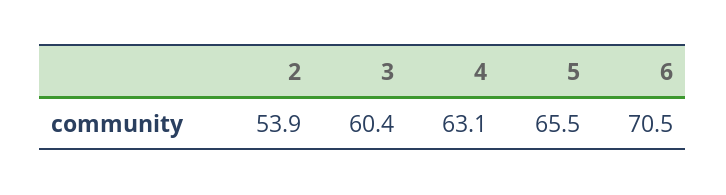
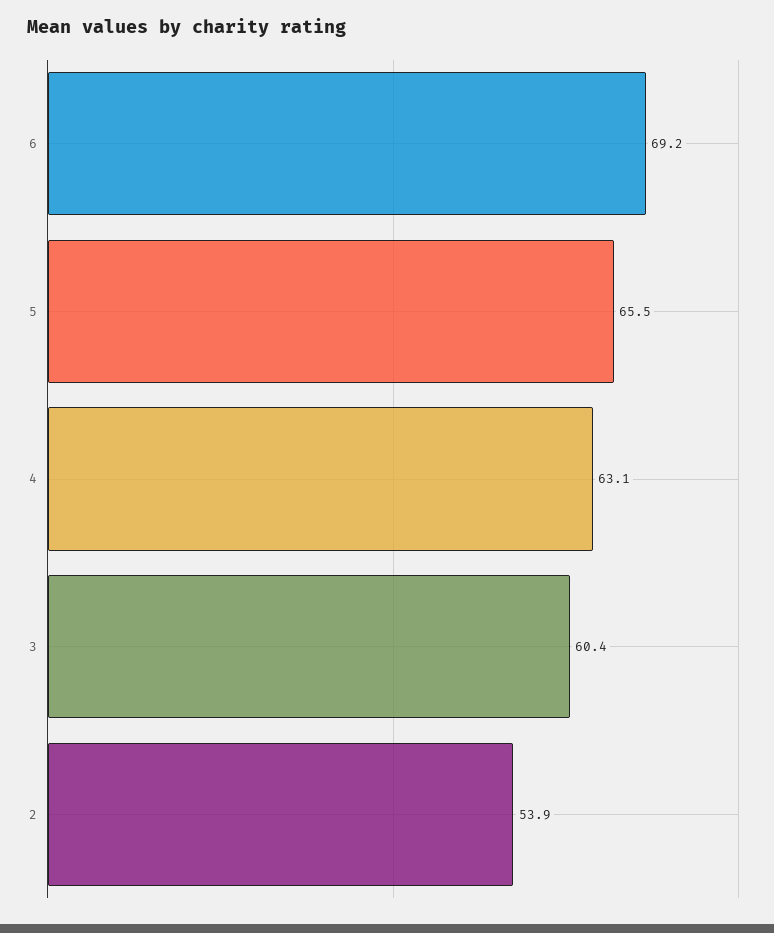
6: 70.5 -> 69.2

